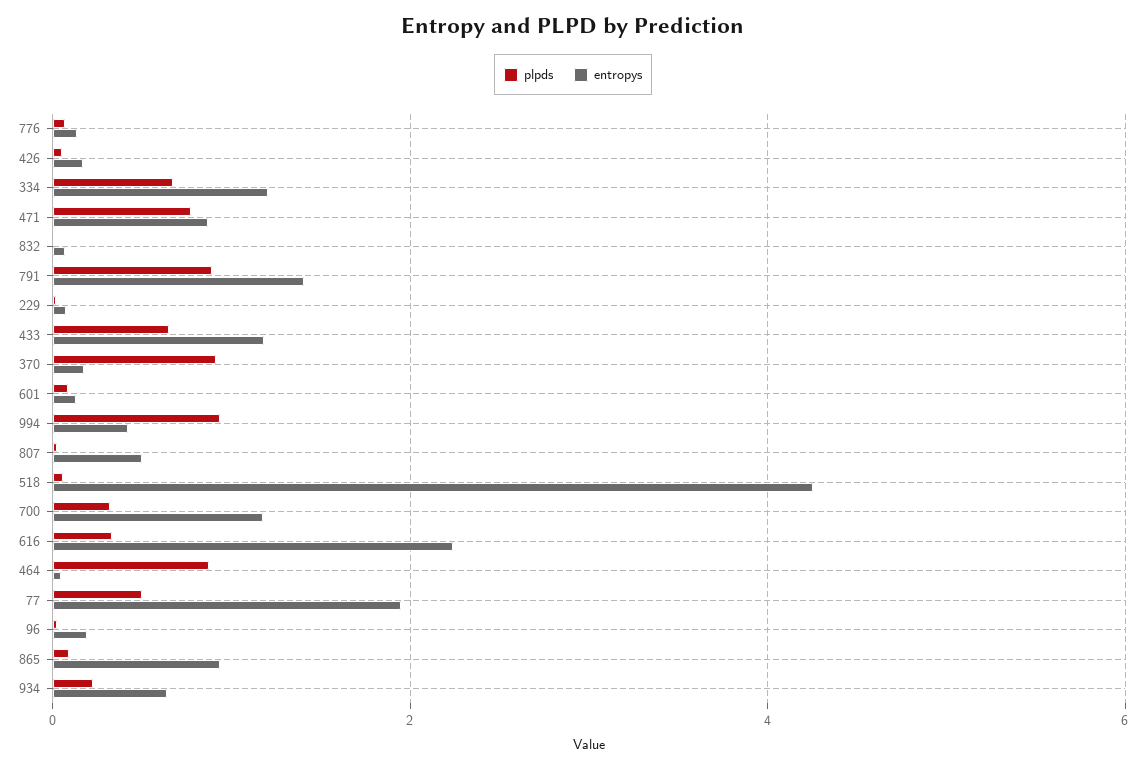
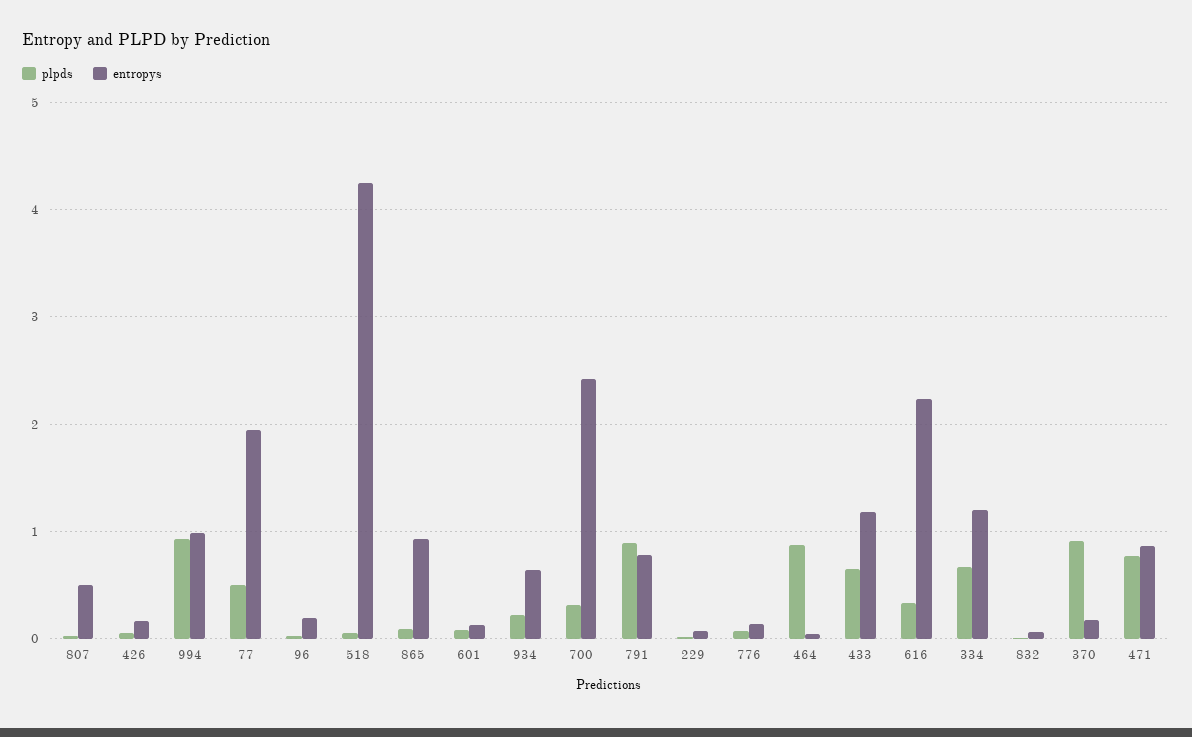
entropys, 791: 1.4 -> 0.8
entropys, 994: 0.4 -> 1
entropys, 700: 1.2 -> 2.4

